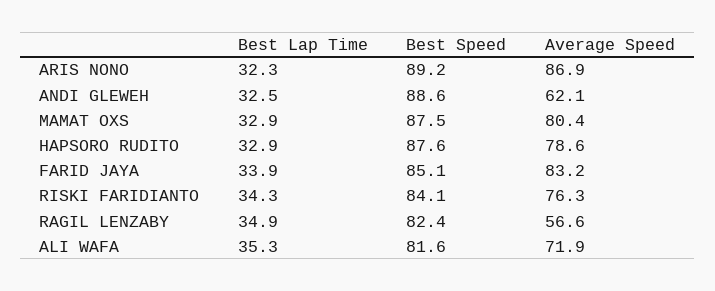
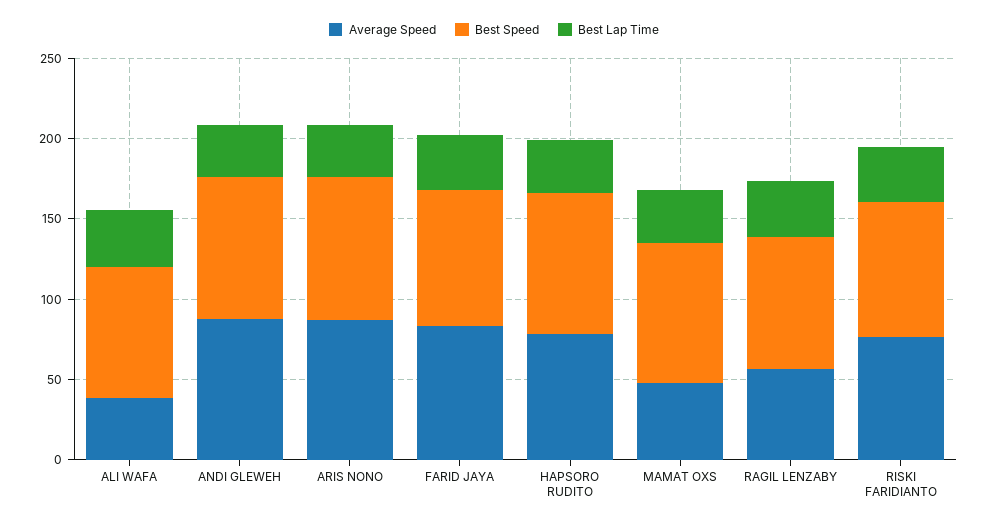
Average Speed, ANDI GLEWEH: 62.1 -> 90
Average Speed, MAMAT OXS: 80.4 -> 50
Average Speed, ALI WAFA: 71.9 -> 40

